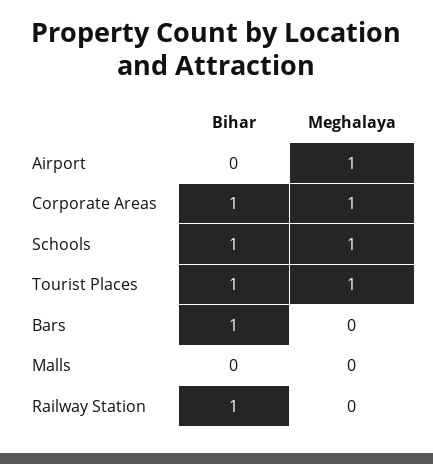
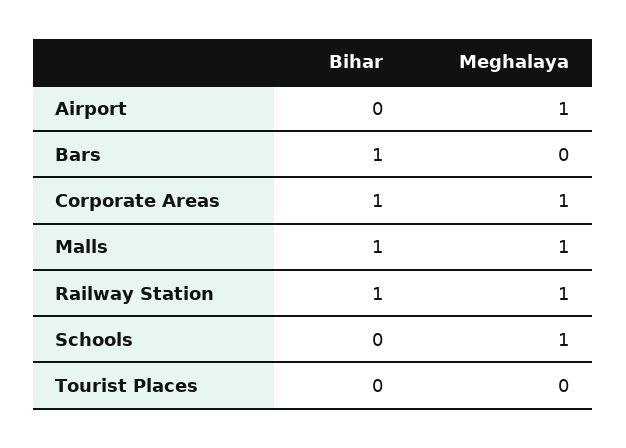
Bihar, Schools: 1 -> 0
Bihar, Tourist Places: 1 -> 0
Meghalaya, Tourist Places: 1 -> 0
Bihar, Malls: 0 -> 1
Meghalaya, Malls: 0 -> 1
Meghalaya, Railway Station: 0 -> 1

